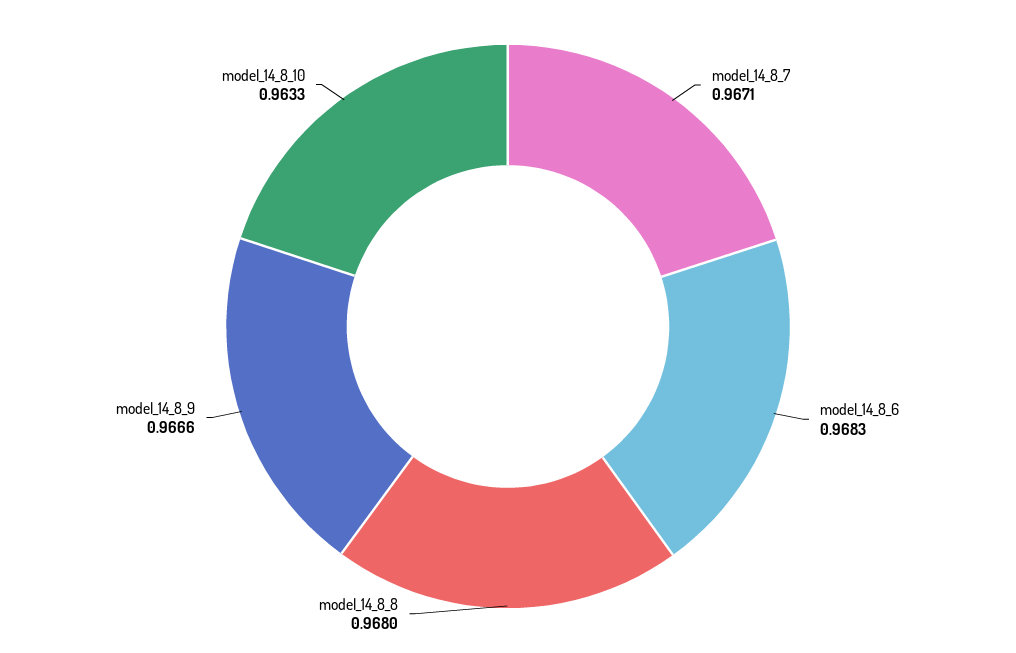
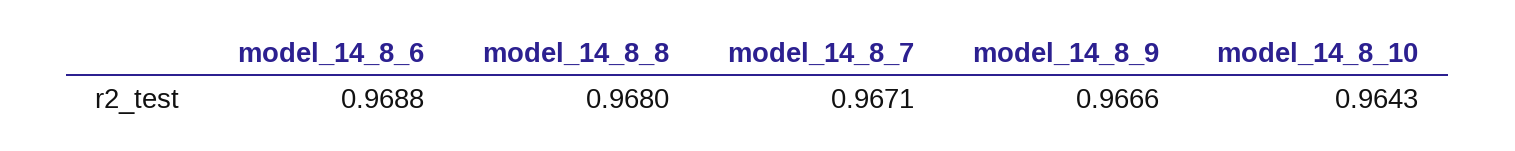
model_14_8_6: 0.9683 -> 0.9688
model_14_8_10: 0.9633 -> 0.9643

